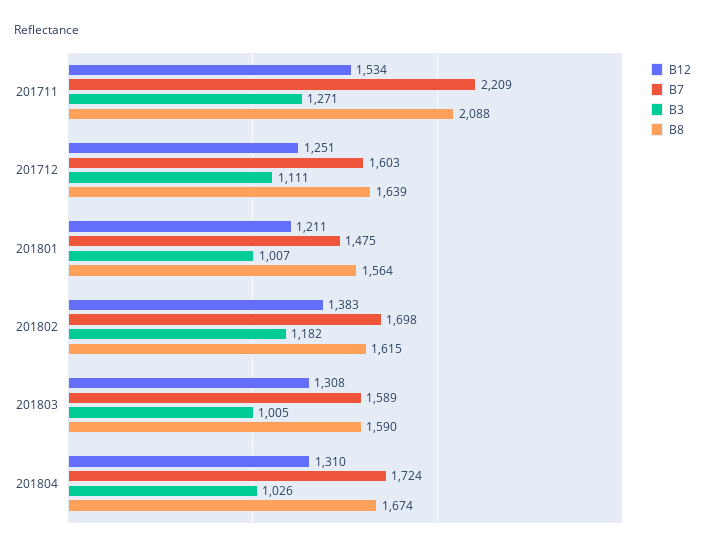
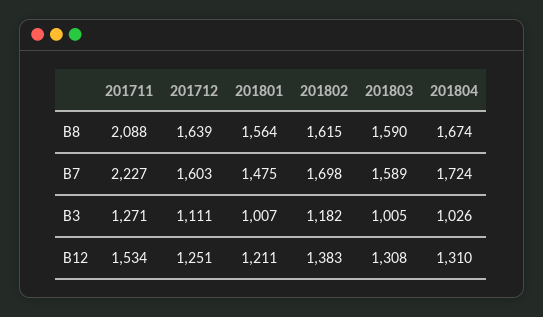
B7, 201711: 2209 -> 2227

